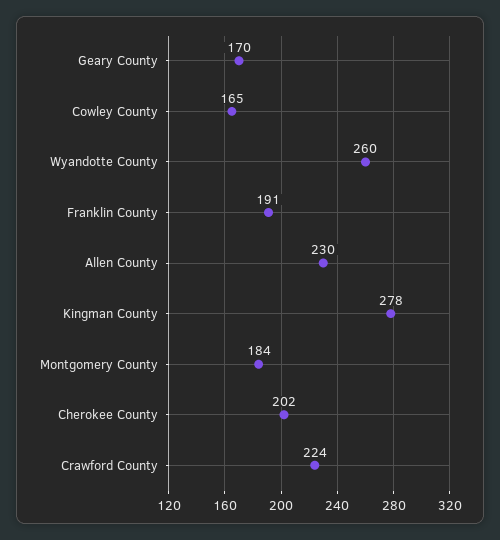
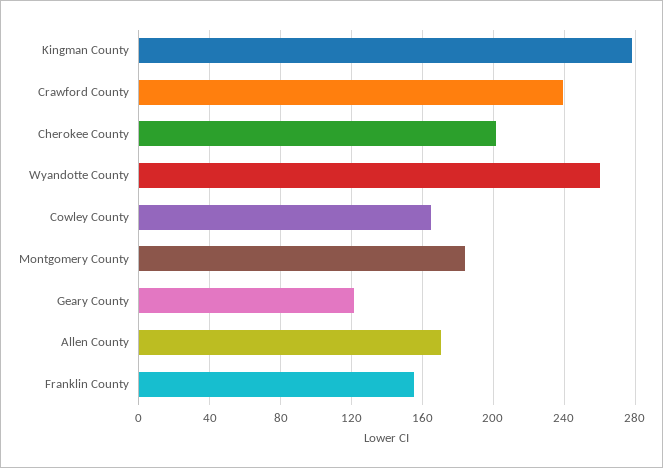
Geary County: 170 -> 120
Franklin County: 191 -> 155
Allen County: 230 -> 170
Crawford County: 224 -> 240

